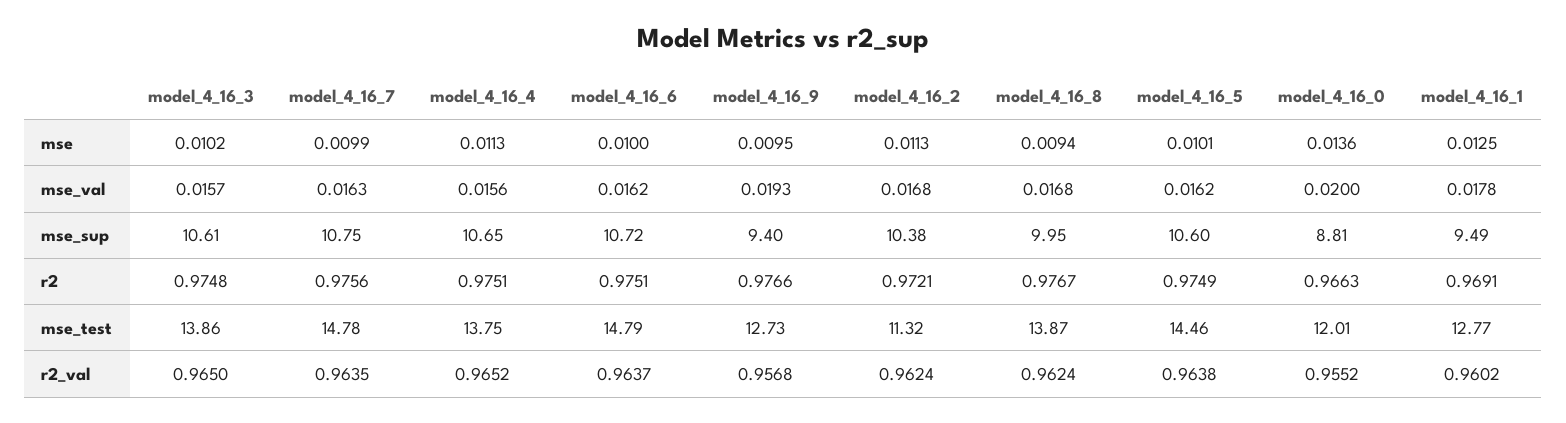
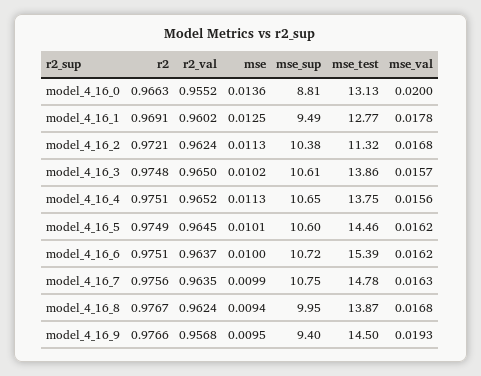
model_4_16_6, mse_test: 14.79 -> 15.39
model_4_16_9, mse_test: 12.73 -> 14.5
model_4_16_0, mse_test: 12.01 -> 13.13
model_4_16_5, r2_val: 0.9638 -> 0.9645

